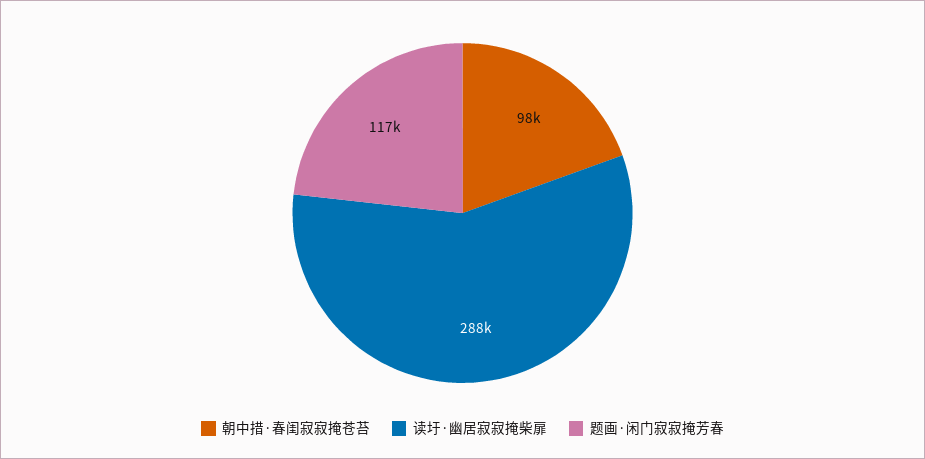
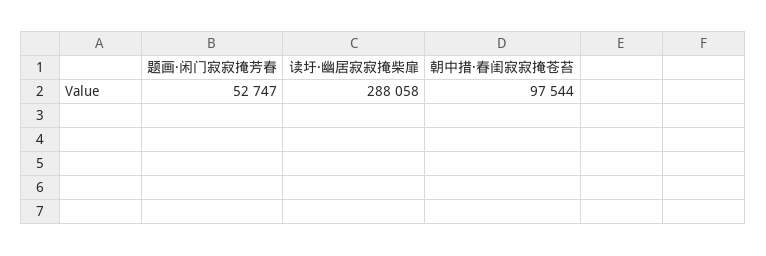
题画·闲门寂寂掩芳春: 117000 -> 52747

